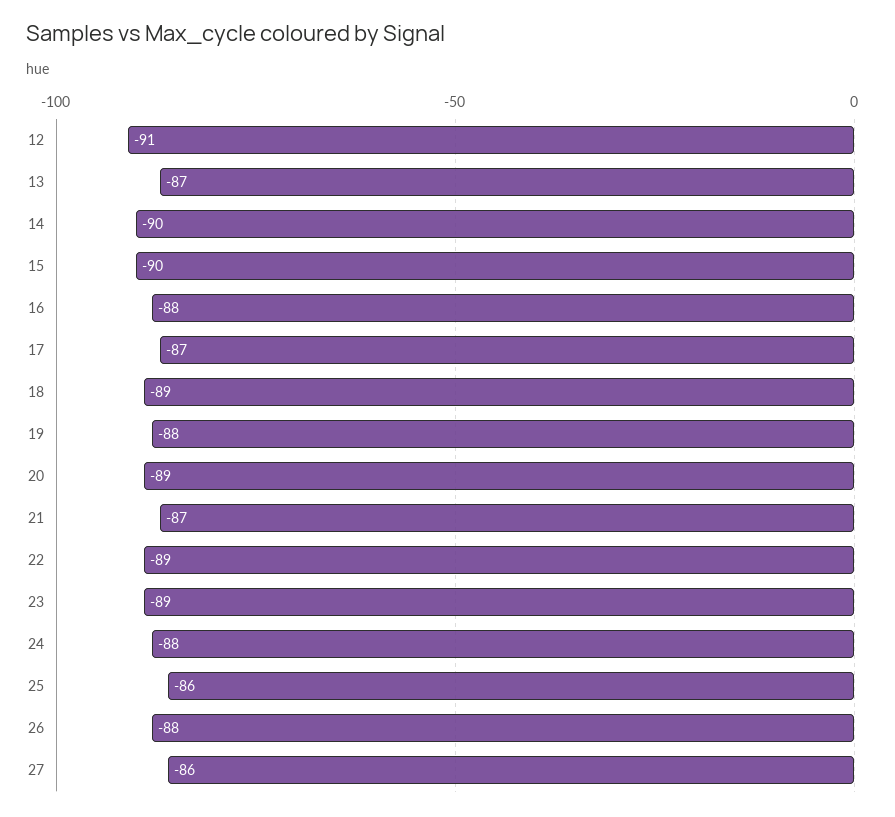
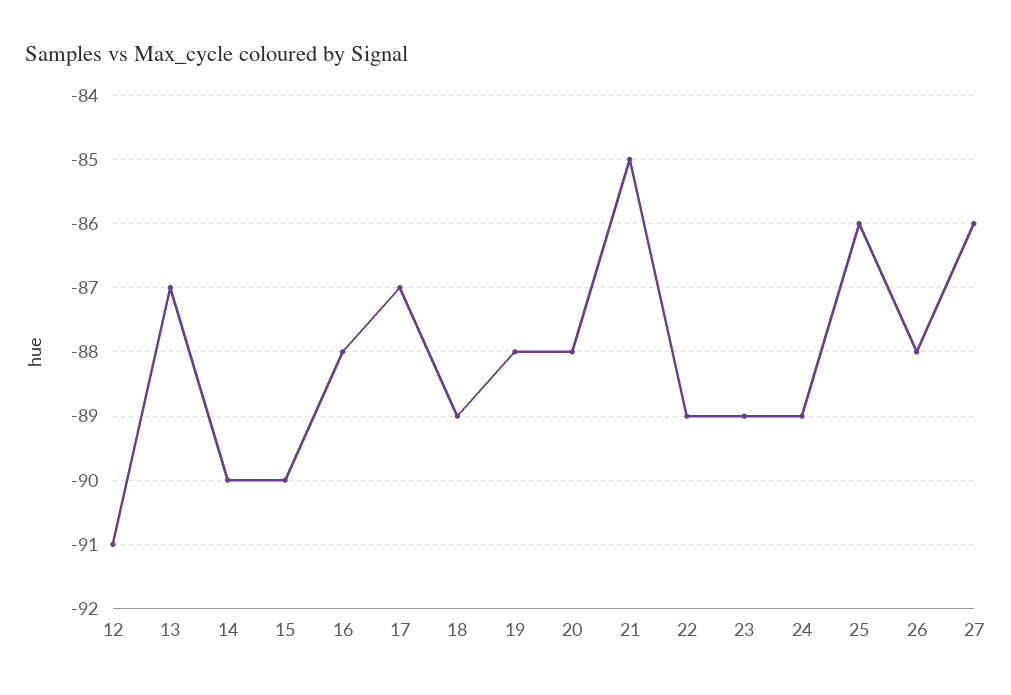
20: -89 -> -88
21: -87 -> -85
24: -88 -> -89

